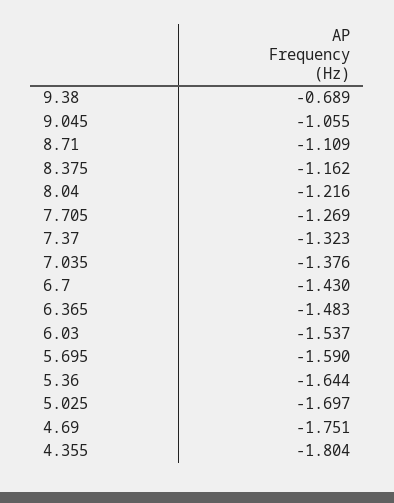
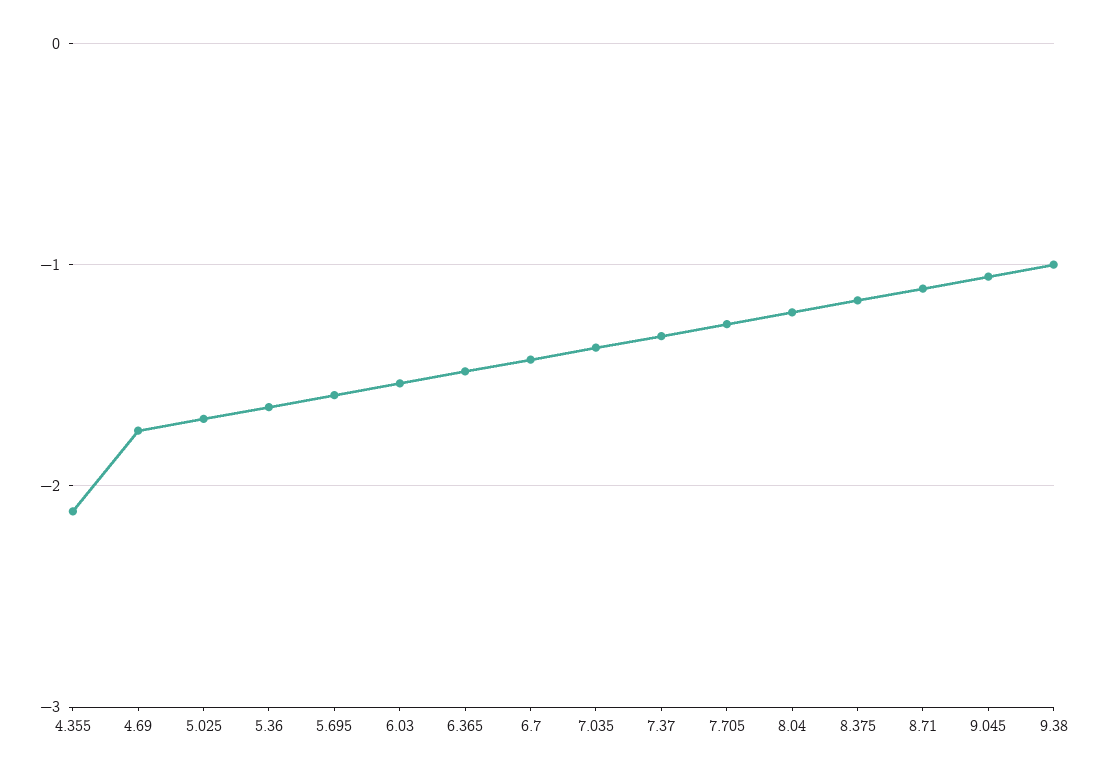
9.38: -0.689 -> -1
4.355: -1.804 -> -2.1

